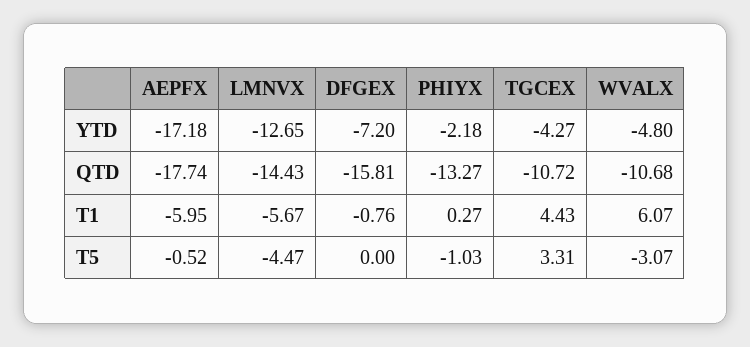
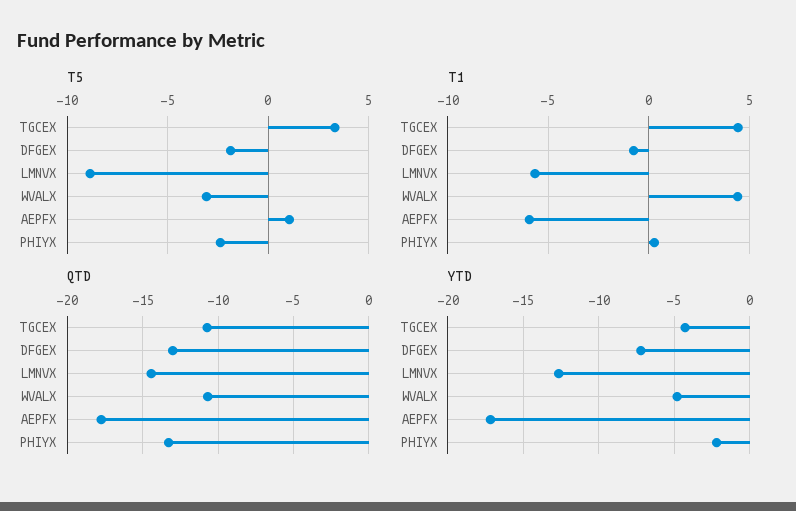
QTD, DFGEX: -15.81 -> -13
T1, WVALX: 6.07 -> 4.5
T5, AEPFX: -0.52 -> 1
T5, LMNVX: -4.47 -> -9
T5, DFGEX: 0 -> -2
T5, PHIYX: -1.03 -> -2.5

